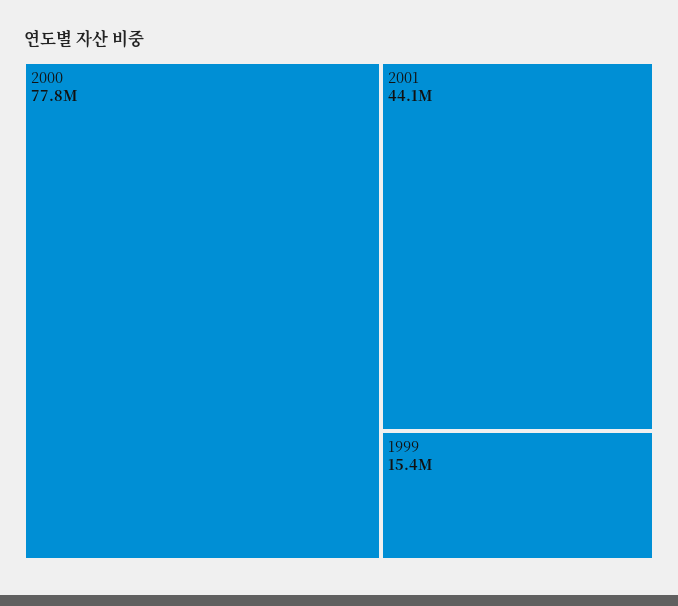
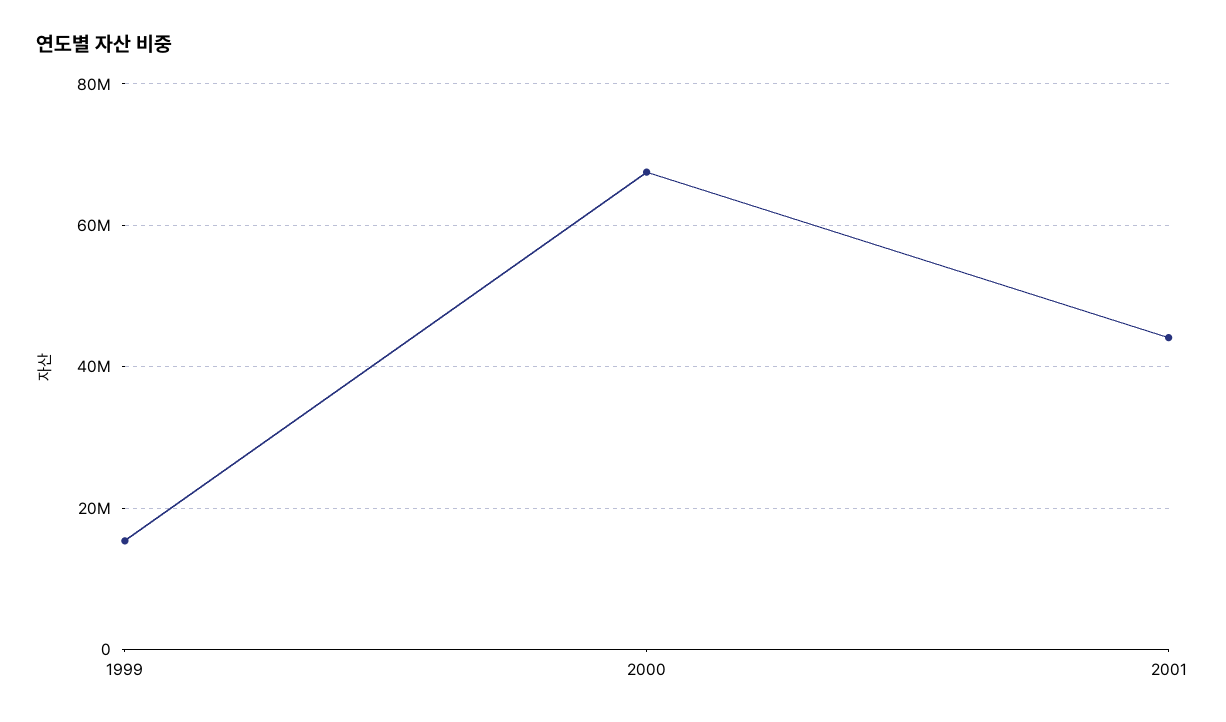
2000: 77800000 -> 68000000

